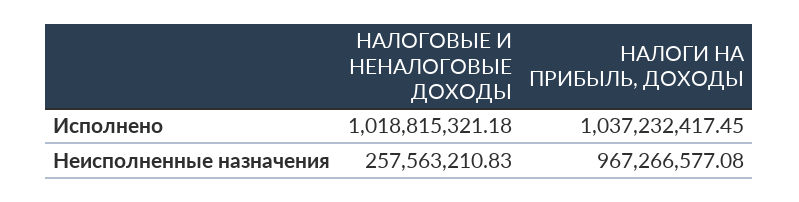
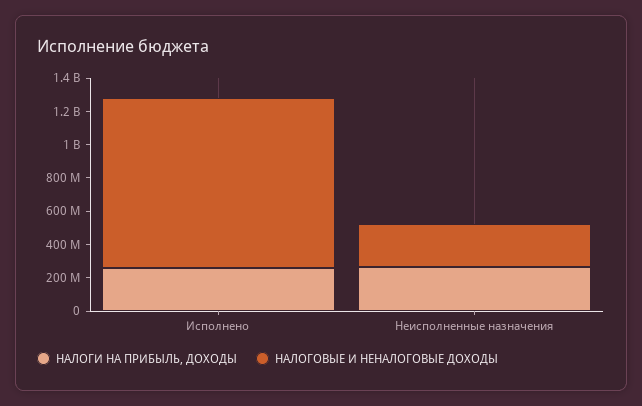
НАЛОГИ НА ПРИБЫЛЬ, ДОХОДЫ, Исполнено: 1037232417.45 -> 250000000
НАЛОГИ НА ПРИБЫЛЬ, ДОХОДЫ, Неисполненные назначения: 967266577.08 -> 250000000

